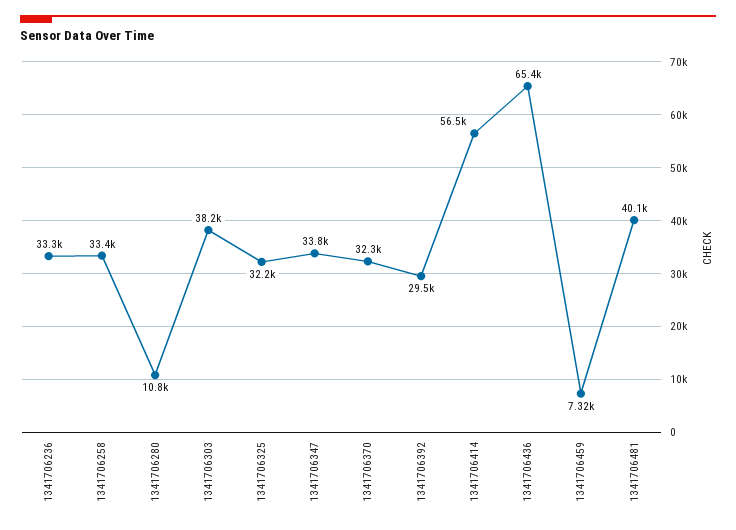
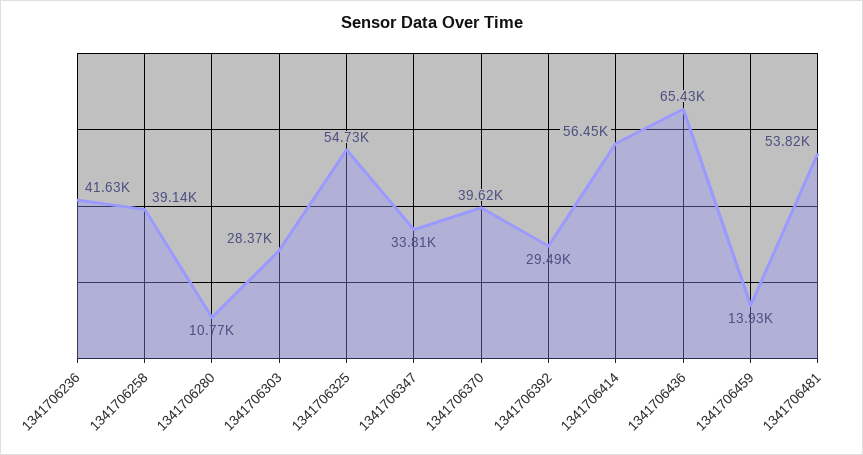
1341706236: 33300 -> 41630
1341706258: 33400 -> 39140
1341706303: 38200 -> 28370
1341706325: 32200 -> 54730
1341706370: 32300 -> 39620
1341706459: 7320 -> 13930
1341706481: 40100 -> 53820

